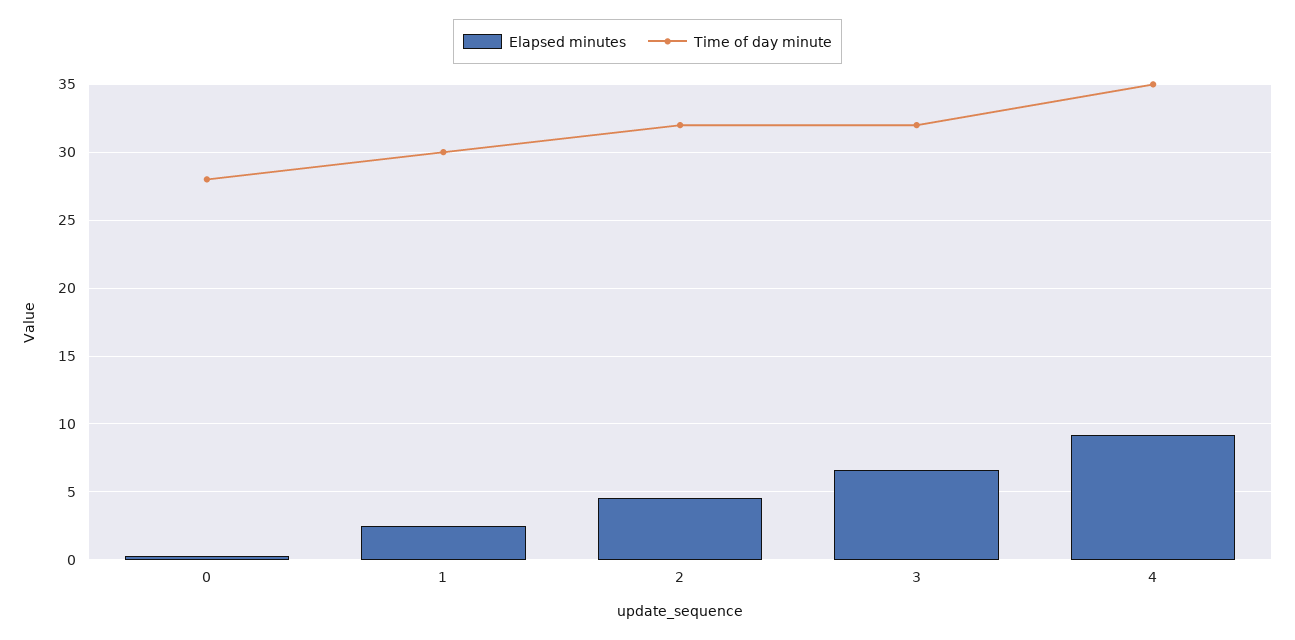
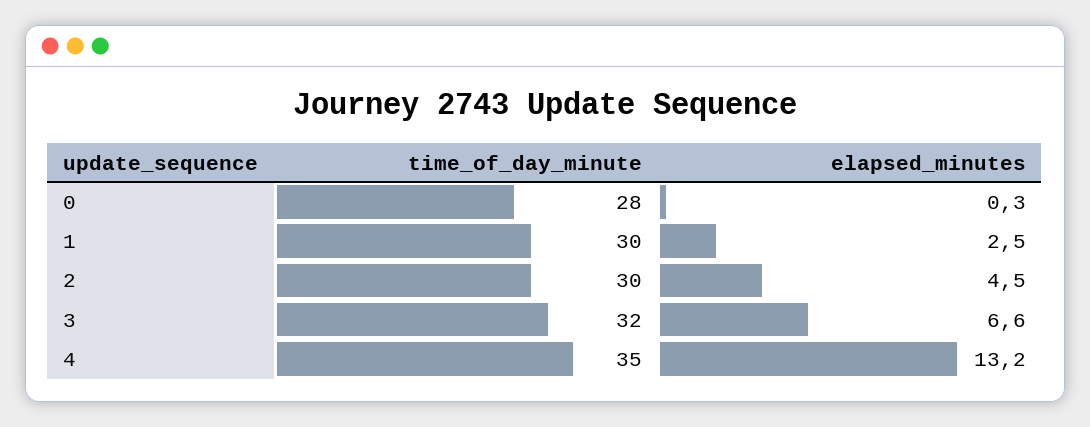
Time of day minute, 2: 32 -> 30
Elapsed minutes, 4: 9 -> 13.2

